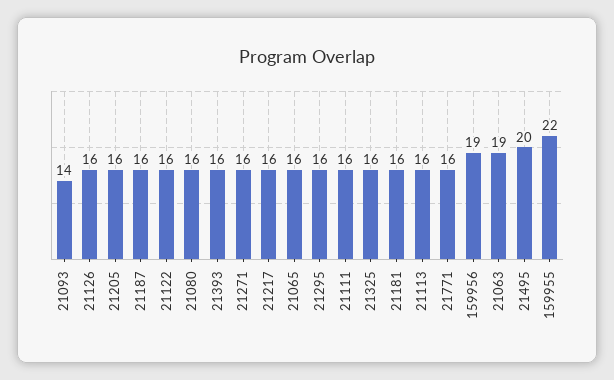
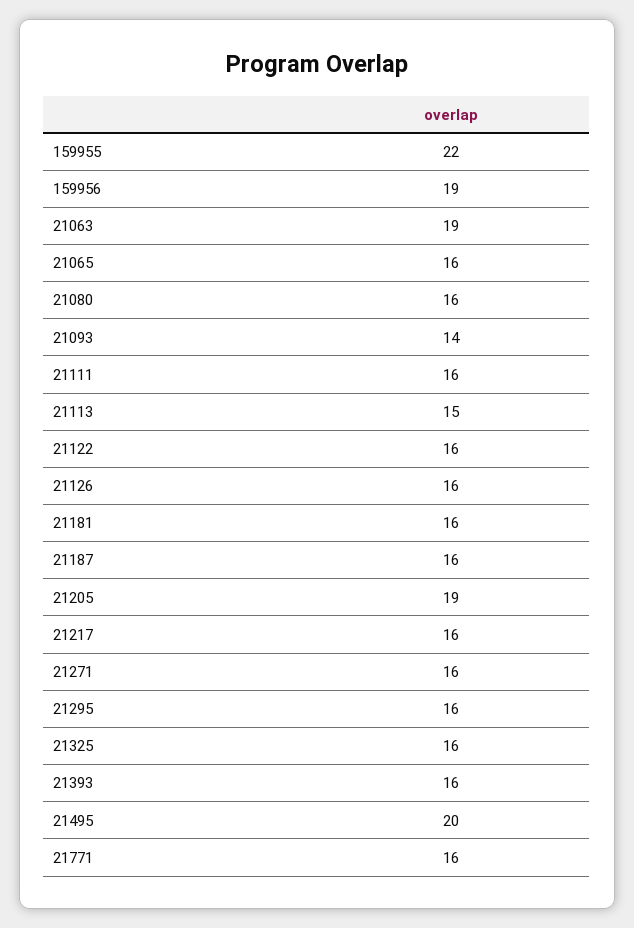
21205: 16 -> 19
21113: 16 -> 15

